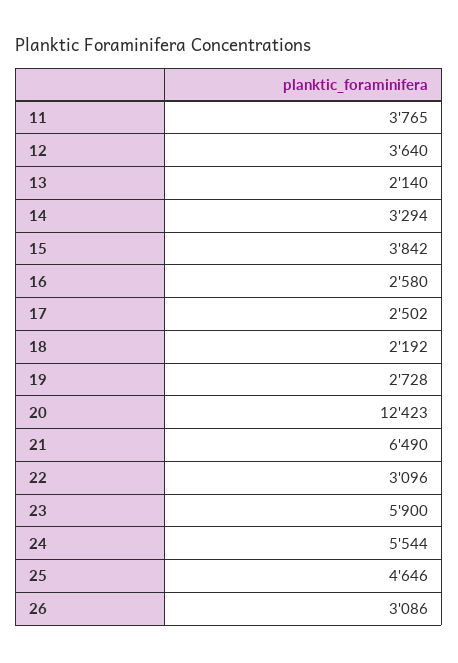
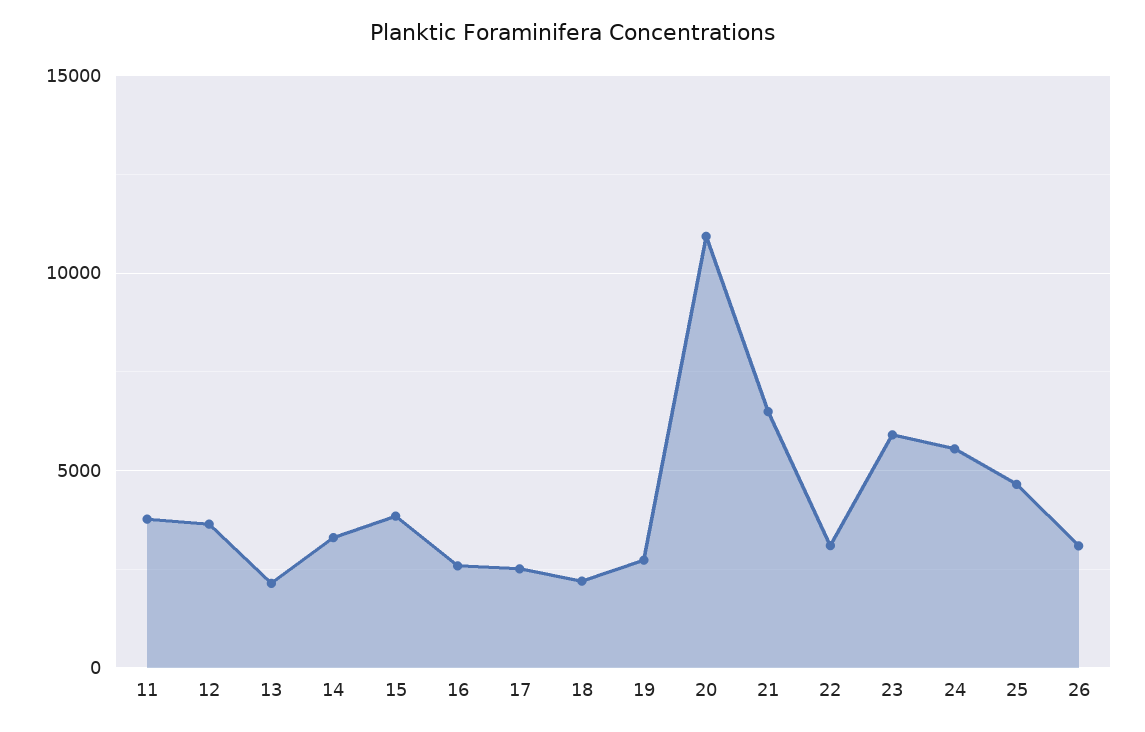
20: 12423 -> 11000

